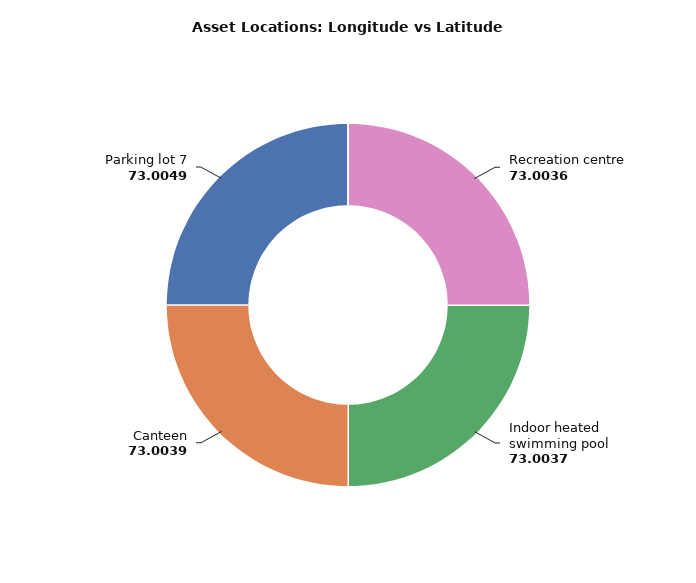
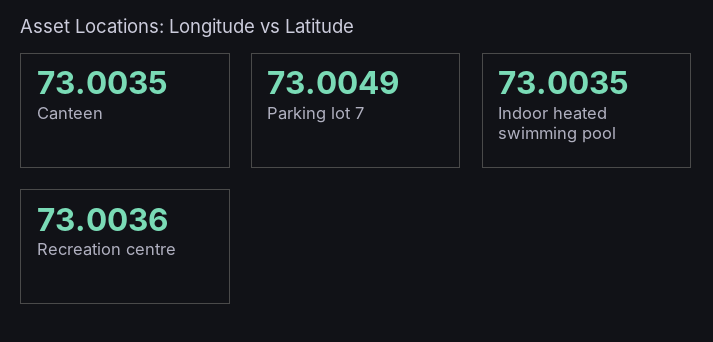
Indoor heated swimming pool: 73.0037 -> 73.0035
Canteen: 73.0039 -> 73.0035

